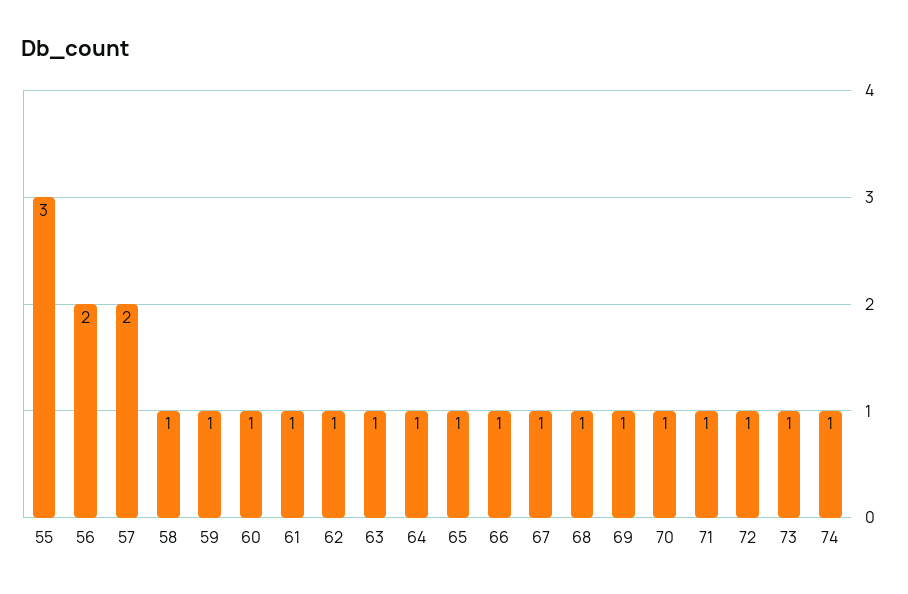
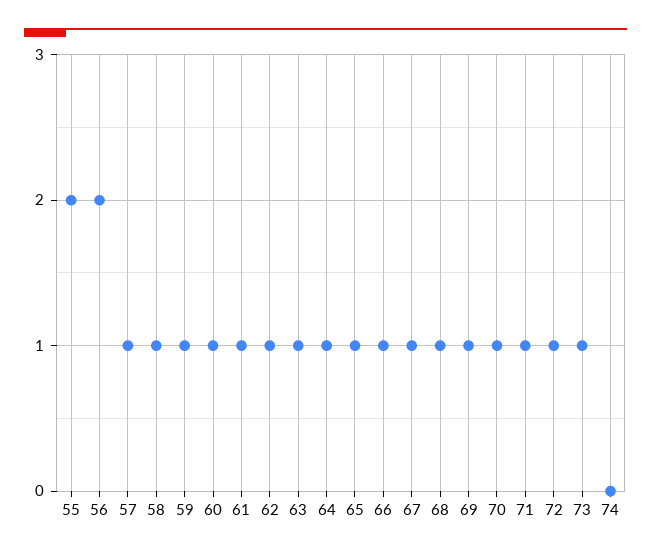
55: 3 -> 2
57: 2 -> 1
74: 1 -> 0

